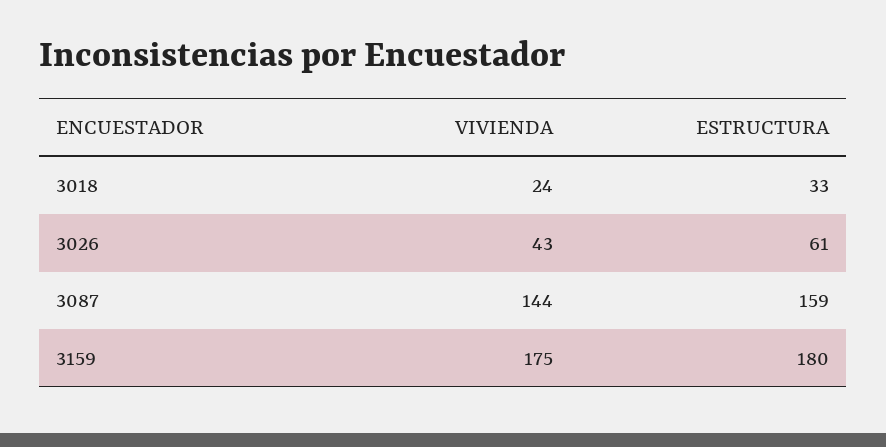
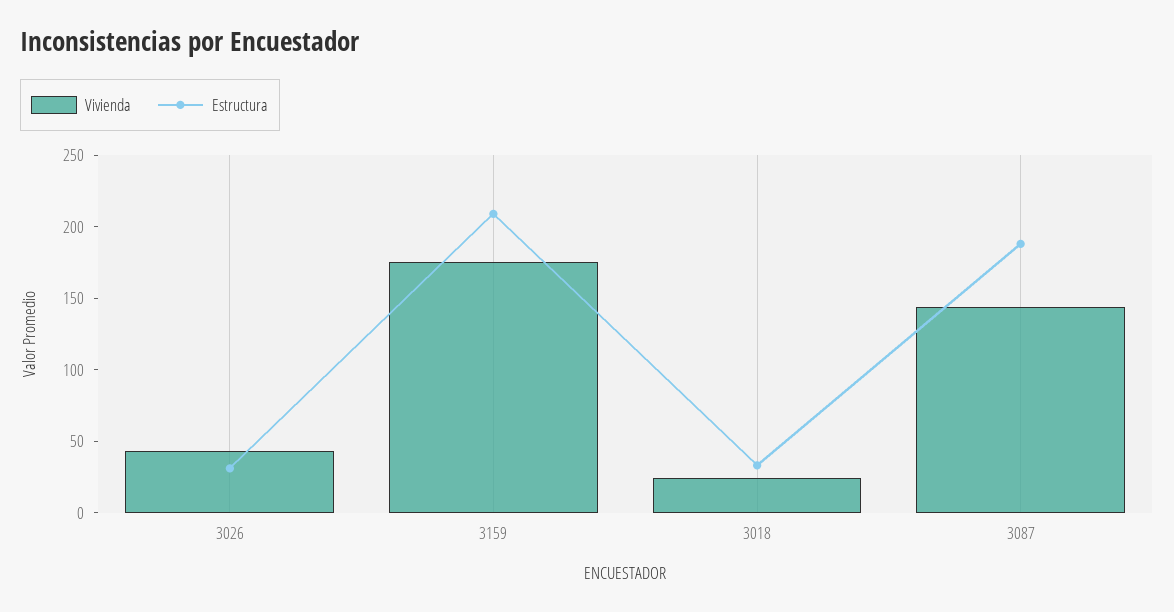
ESTRUCTURA, 3026: 61 -> 30
ESTRUCTURA, 3087: 159 -> 190
ESTRUCTURA, 3159: 180 -> 210

